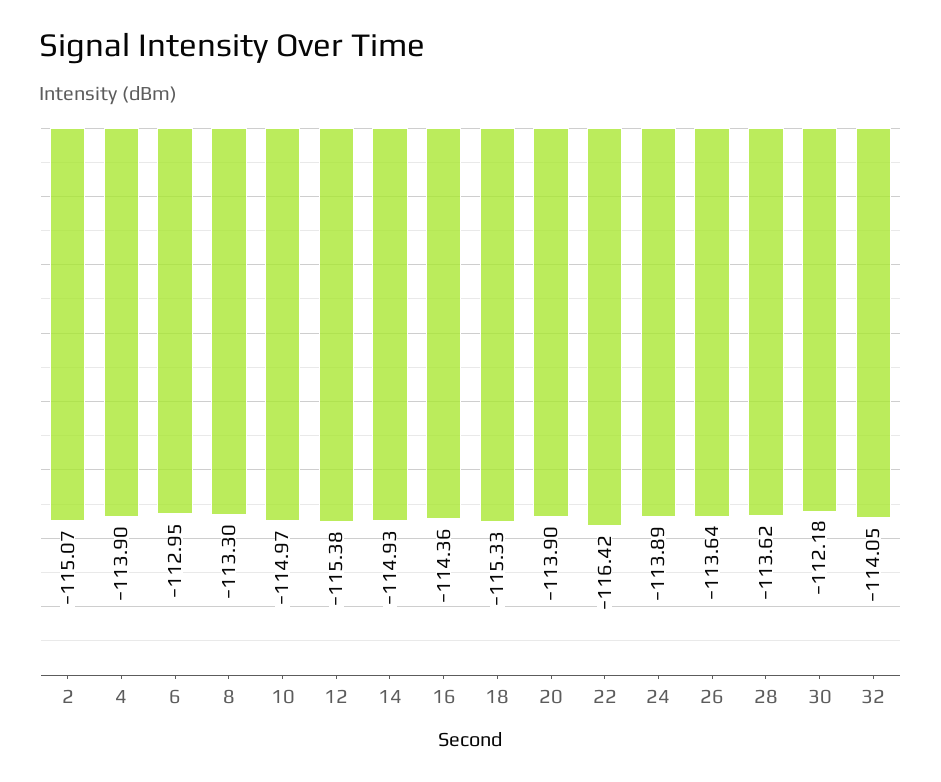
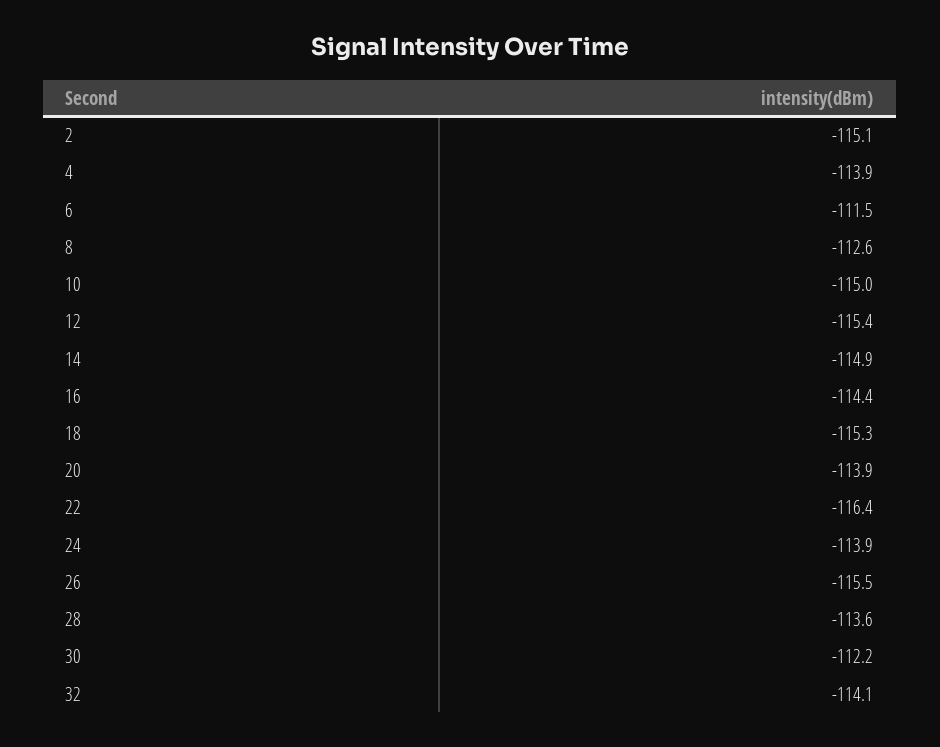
6: -112.95 -> -111.5
8: -113.3 -> -112.6
26: -113.64 -> -115.5

